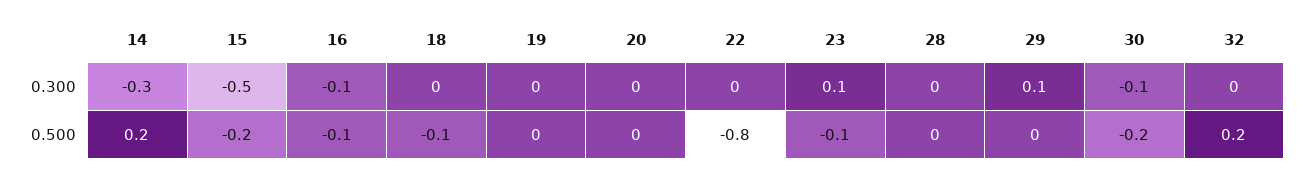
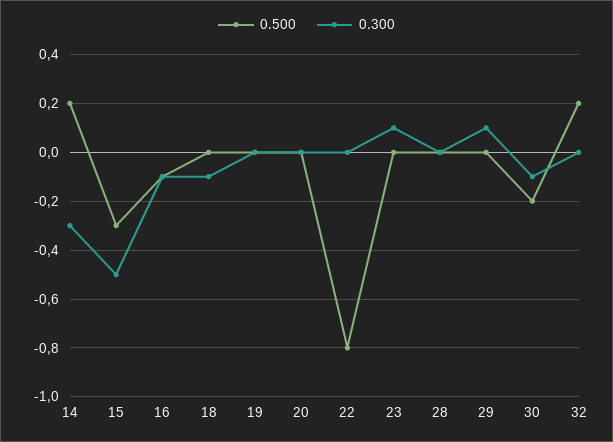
0.300, 18: 0 -> -0.1
0.500, 15: -0.2 -> -0.3
0.500, 18: -0.1 -> 0
0.500, 23: -0.1 -> 0

